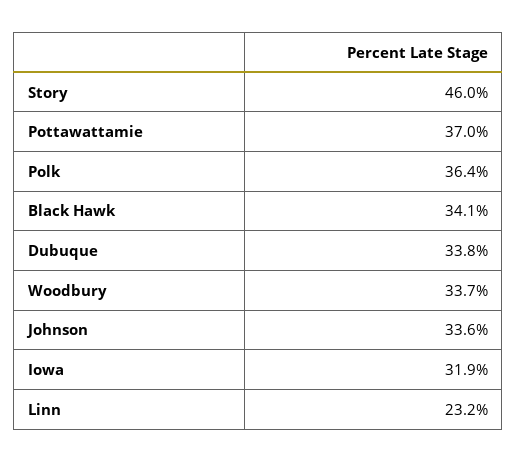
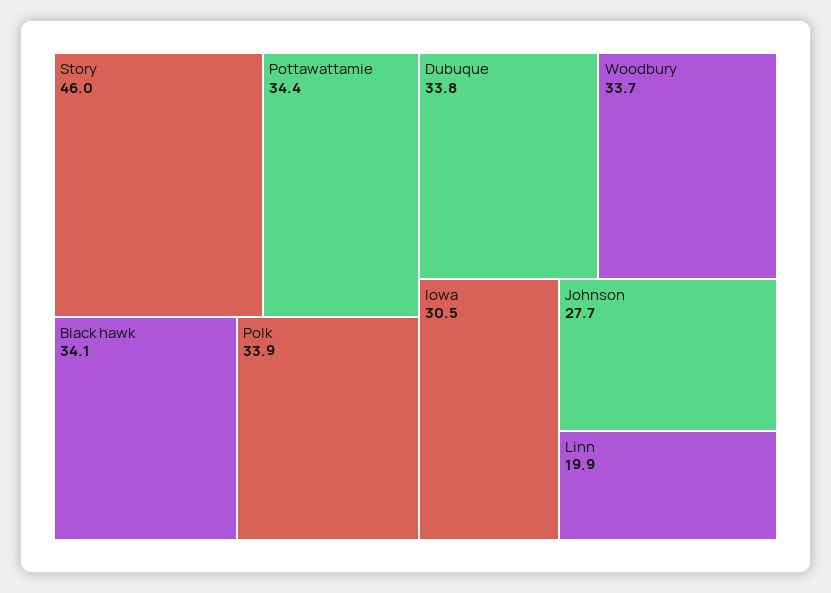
Pottawattamie: 37 -> 34.4
Polk: 36.4 -> 33.9
Johnson: 33.6 -> 27.7
Iowa: 31.9 -> 30.5
Linn: 23.2 -> 19.9

